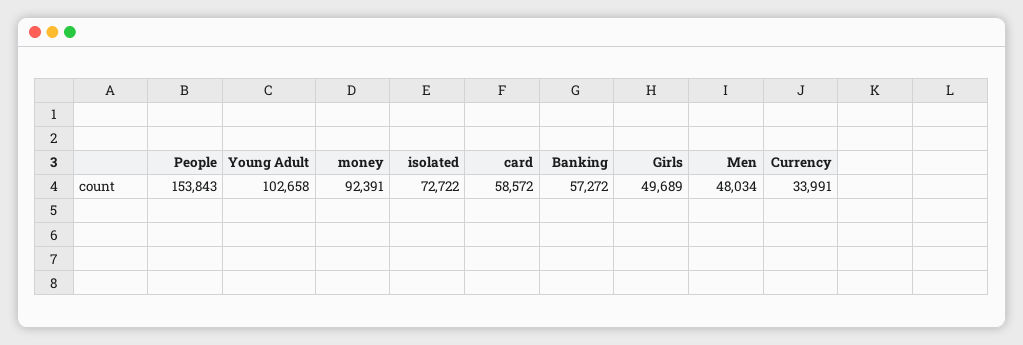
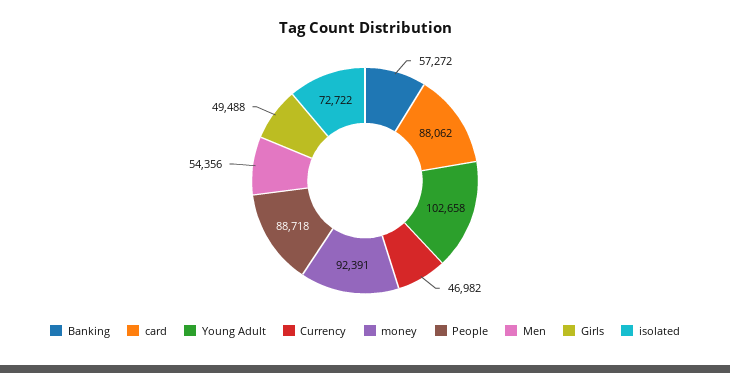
People: 153843 -> 88718
card: 58572 -> 88062
Girls: 49689 -> 49488
Men: 48034 -> 54356
Currency: 33991 -> 46982

